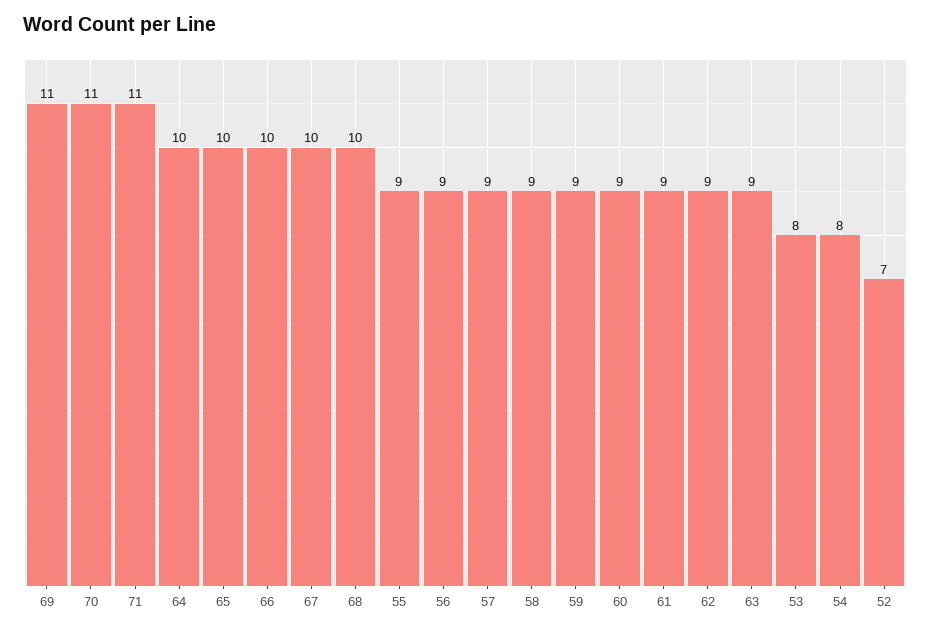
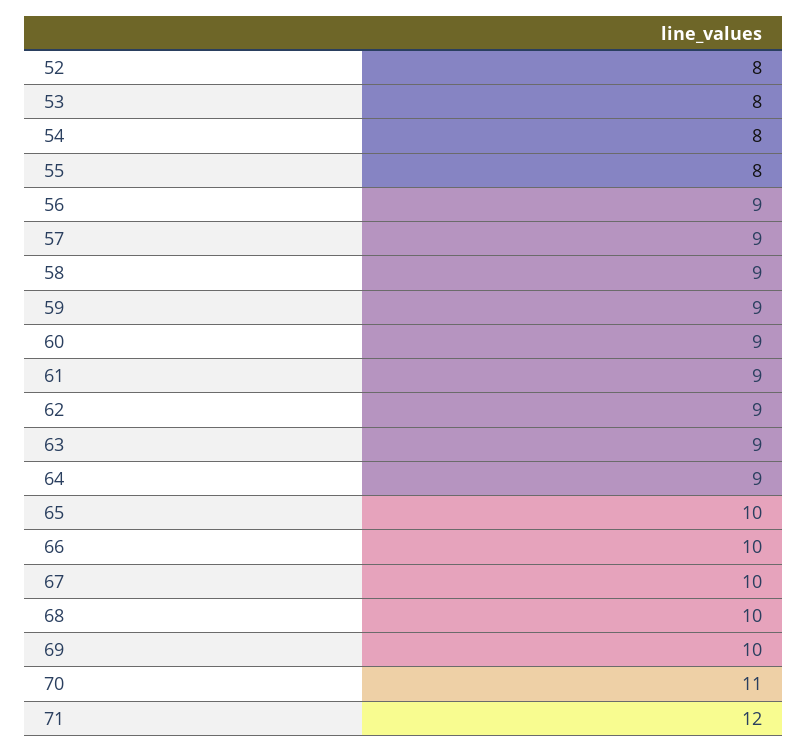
69: 11 -> 10
71: 11 -> 12
64: 10 -> 9
55: 9 -> 8
52: 7 -> 8

